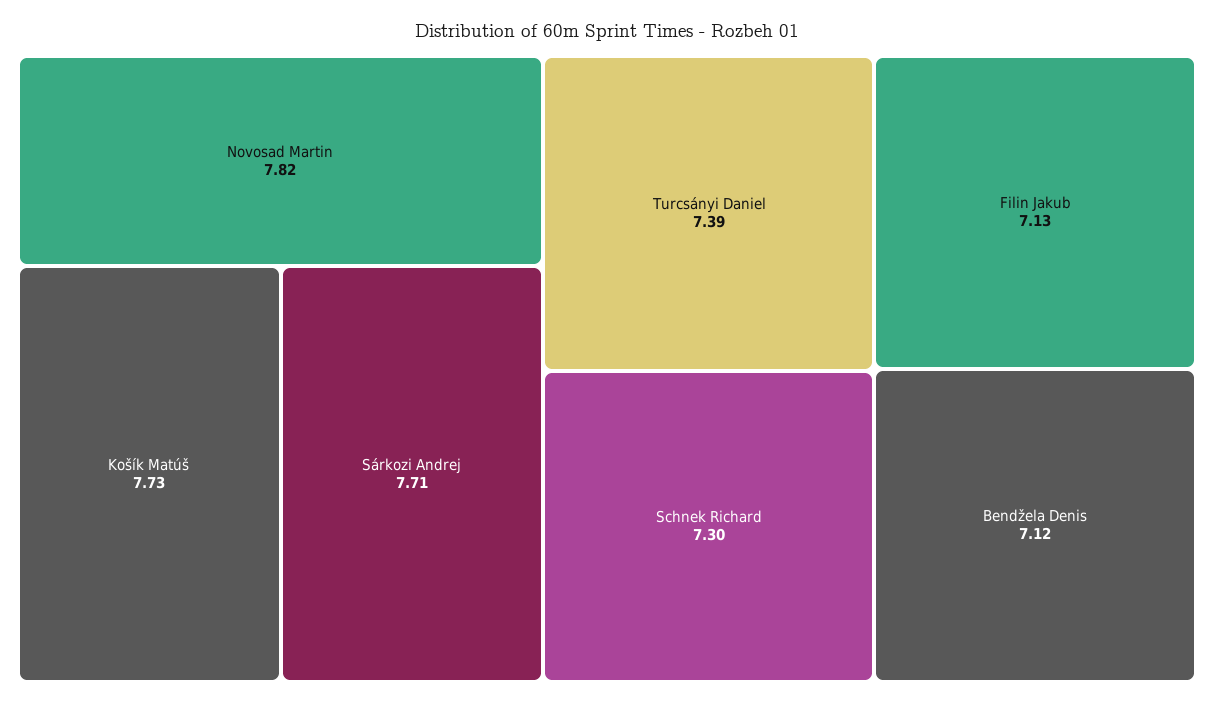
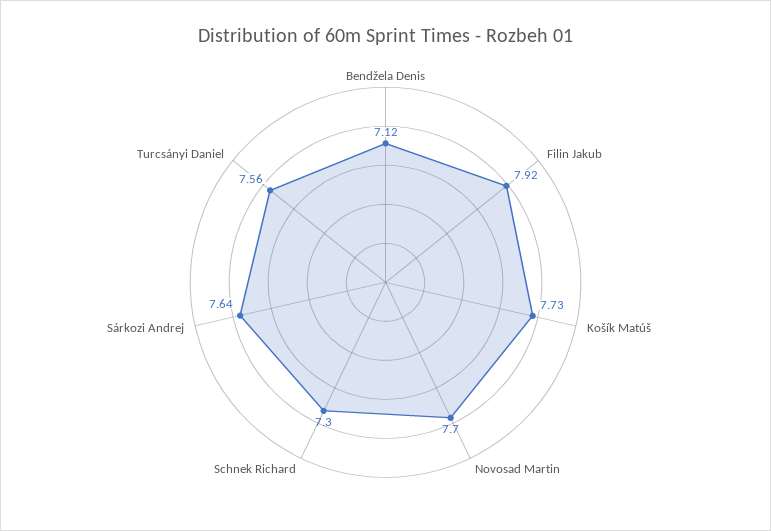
Novosad Martin: 7.82 -> 7.7
Sárkozi Andrej: 7.71 -> 7.64
Turcsányi Daniel: 7.39 -> 7.56
Filin Jakub: 7.13 -> 7.92

